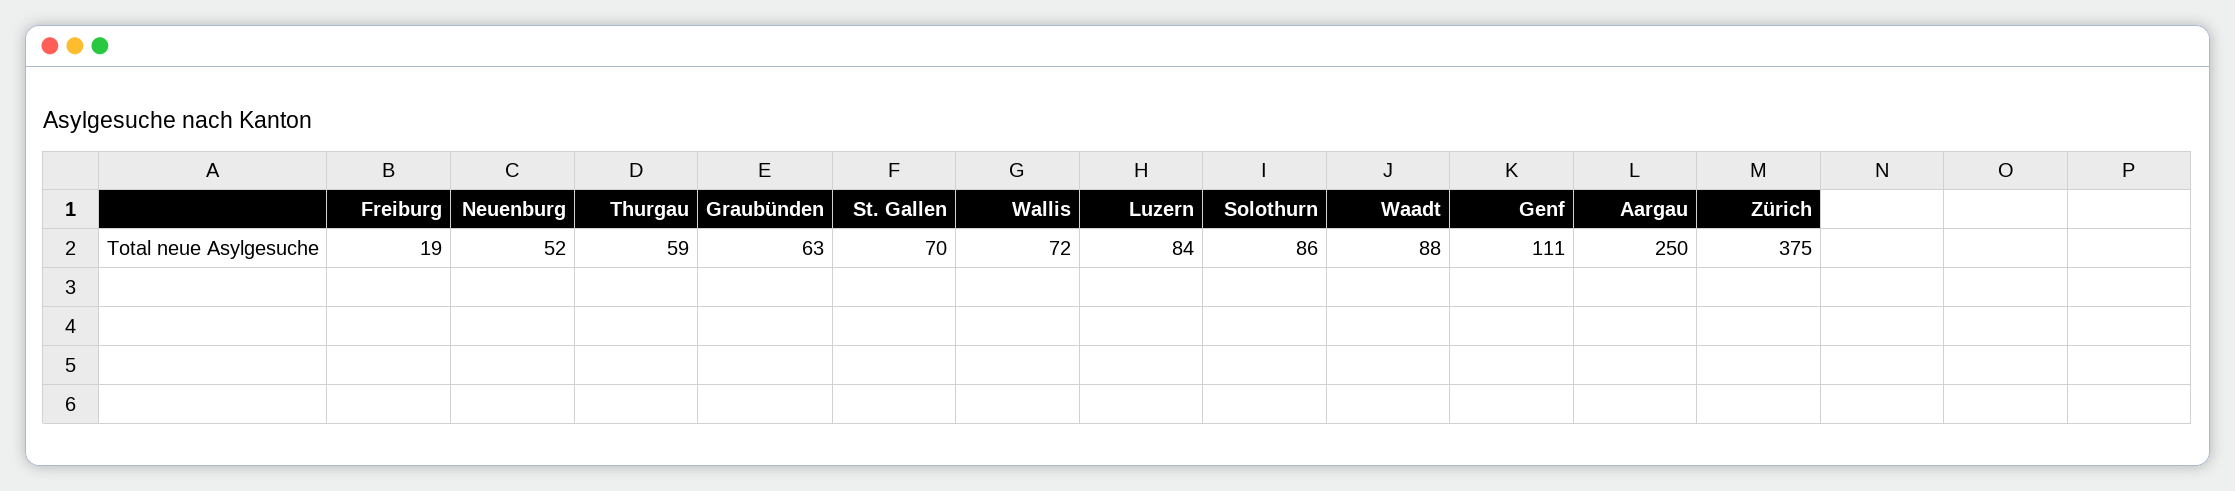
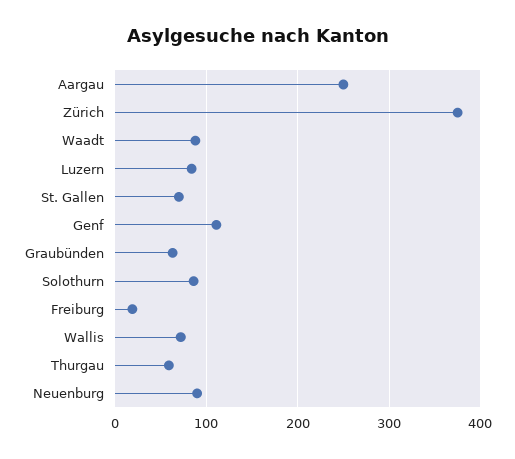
Neuenburg: 52 -> 90

